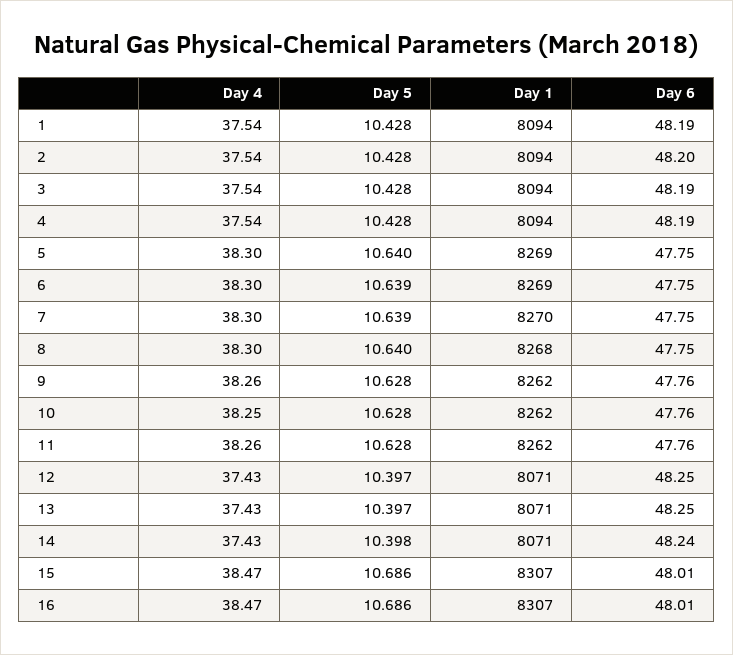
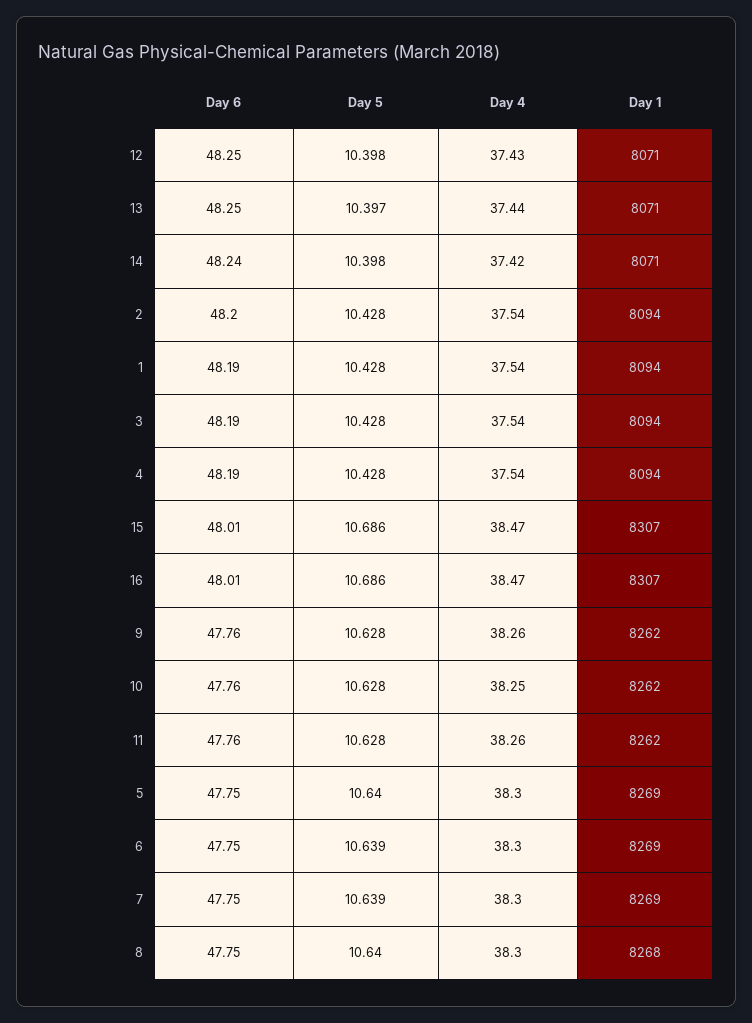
Day 1, 7: 8270 -> 8269
Day 5, 12: 10.397 -> 10.398
Day 4, 13: 37.43 -> 37.44
Day 4, 14: 37.43 -> 37.42

